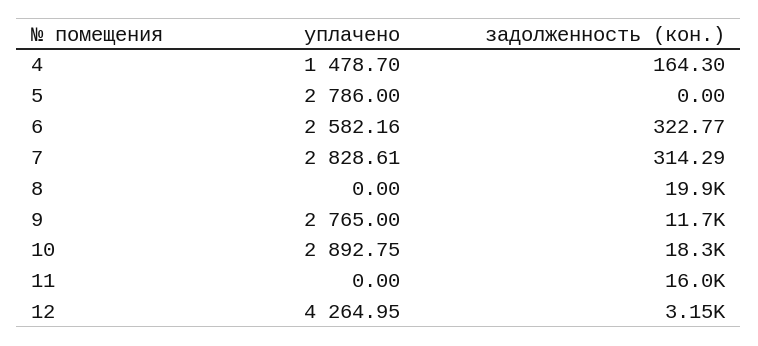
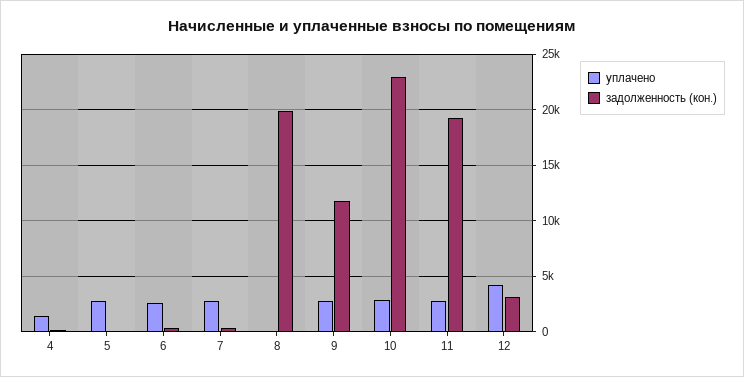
задолженность (кон.), 10: 18300 -> 23000
уплачено, 11: 0 -> 3000
задолженность (кон.), 11: 16000 -> 19000

